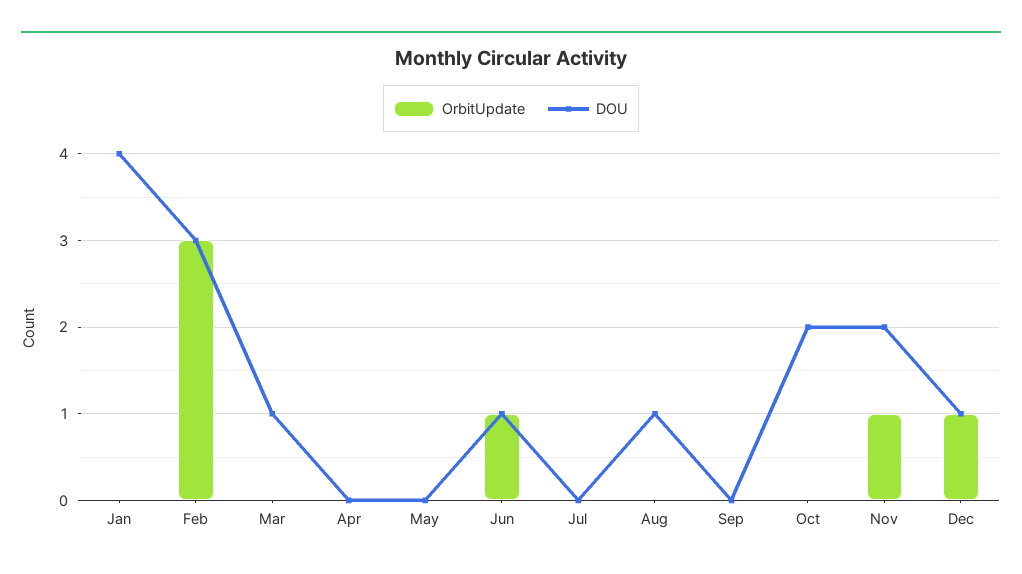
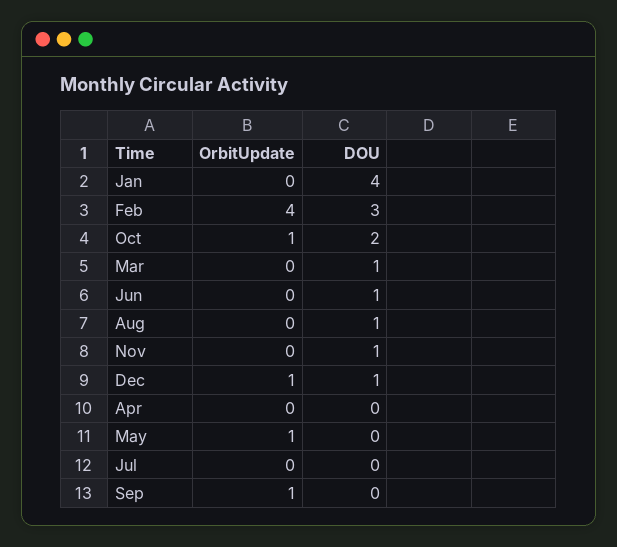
OrbitUpdate, Feb: 3 -> 4
OrbitUpdate, May: 0 -> 1
OrbitUpdate, Jun: 1 -> 0
OrbitUpdate, Sep: 0 -> 1
OrbitUpdate, Oct: 0 -> 1
OrbitUpdate, Nov: 1 -> 0
DOU, Nov: 2 -> 1

